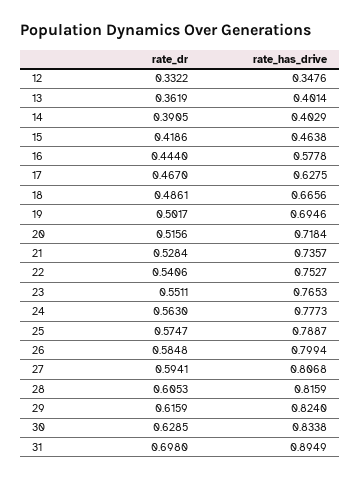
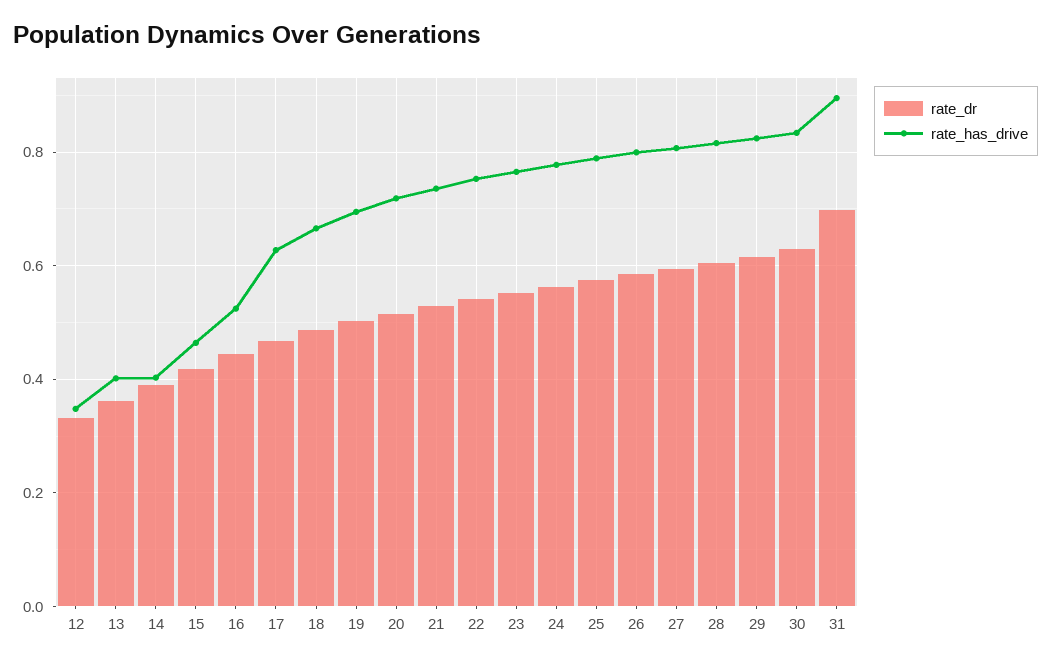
rate_has_drive, 16: 0.5778 -> 0.52

